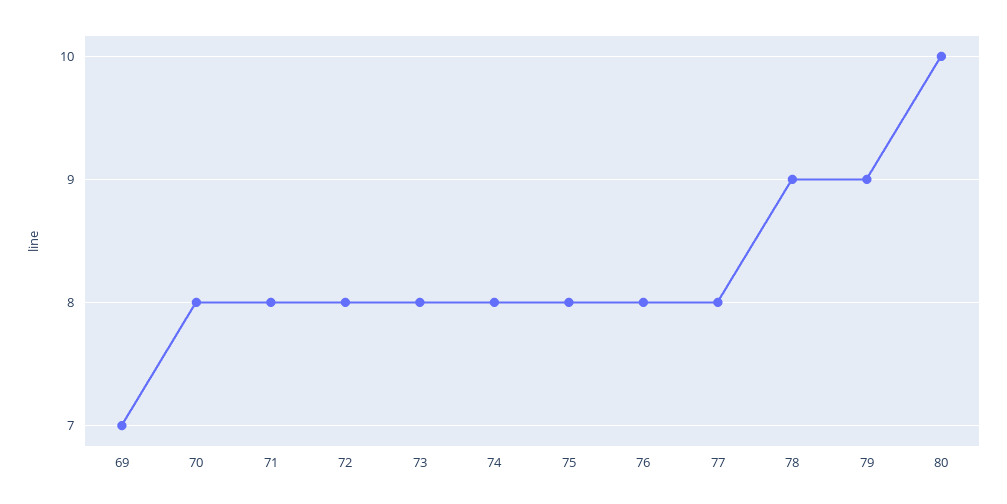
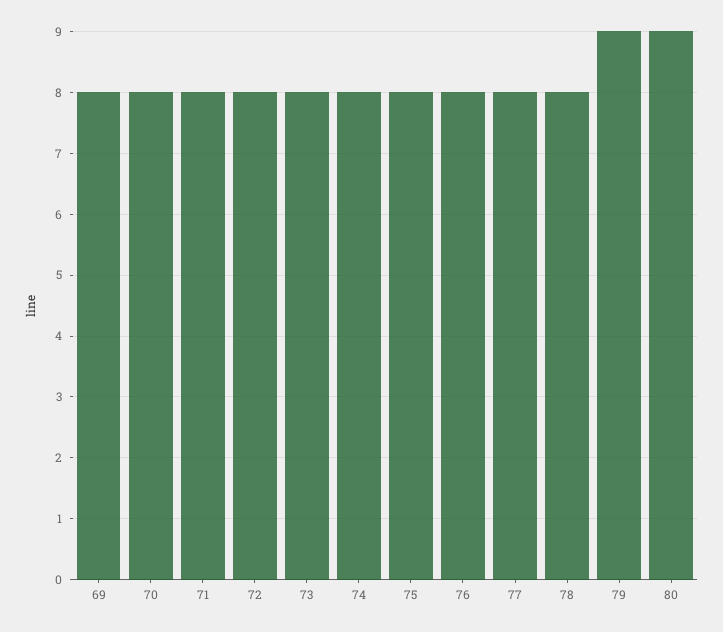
69: 7 -> 8
78: 9 -> 8
80: 10 -> 9

